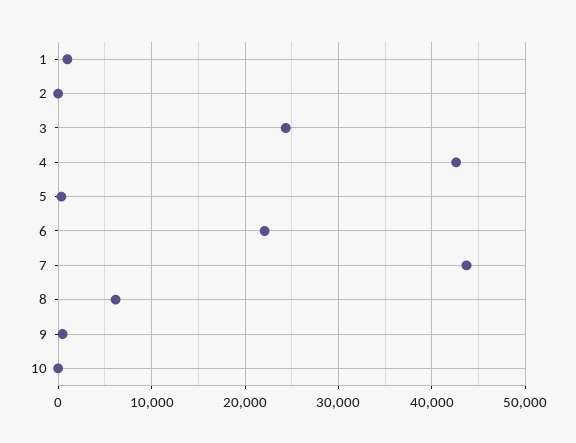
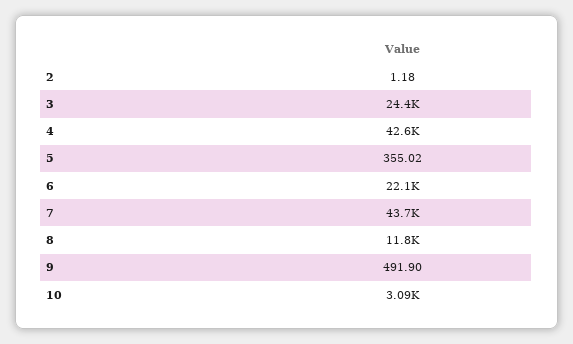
1: 1000 -> none
8: 6000 -> 11800
10: 0 -> 3090

